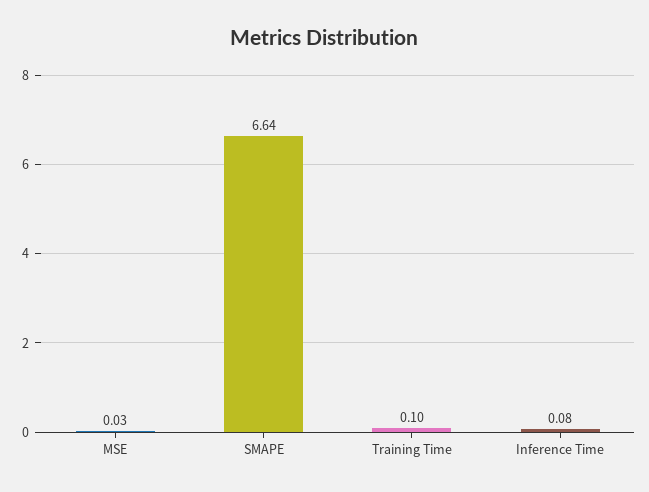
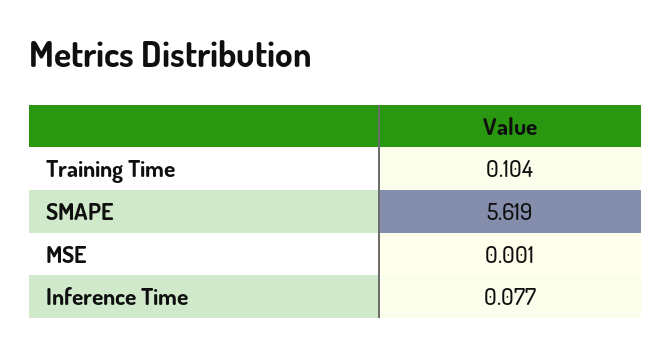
MSE: 0.03 -> 0.001
SMAPE: 6.64 -> 5.619

